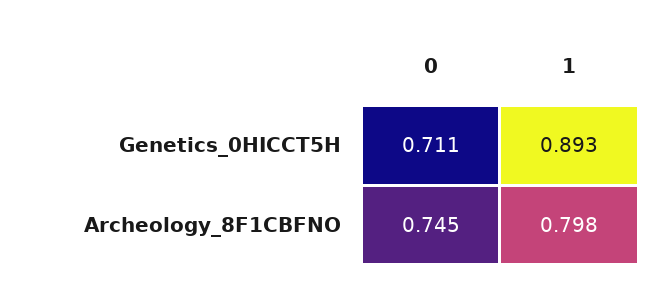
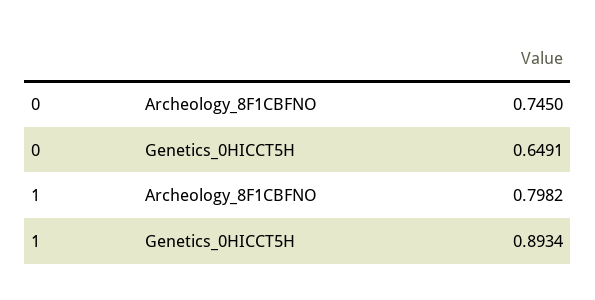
0, Genetics_0HICCT5H: 0.711 -> 0.6491

